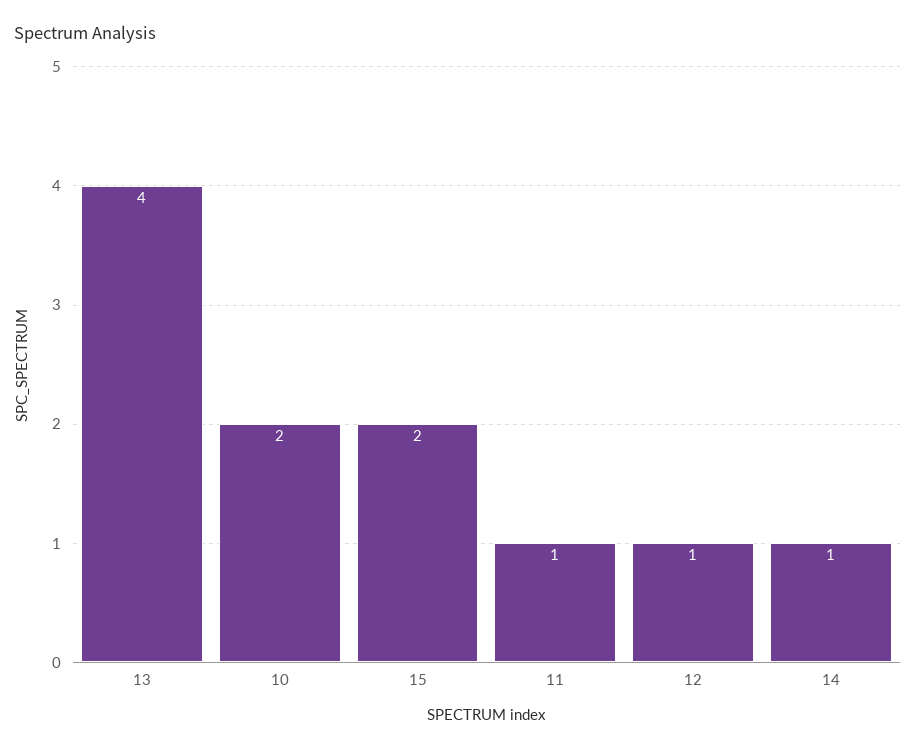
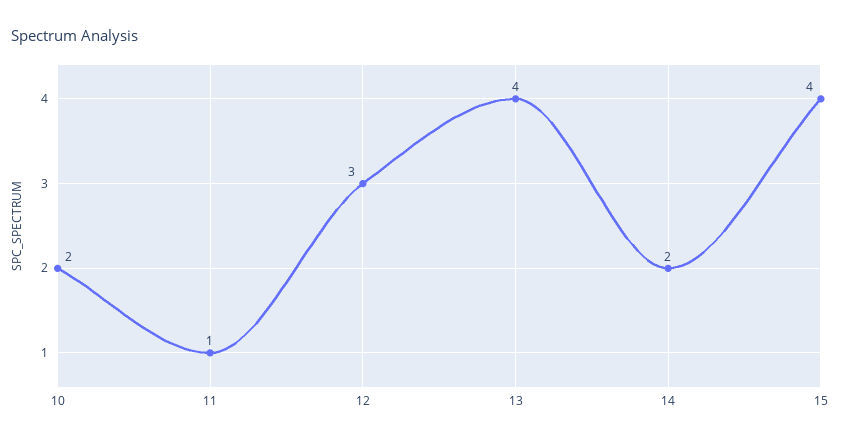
15: 2 -> 4
12: 1 -> 3
14: 1 -> 2

